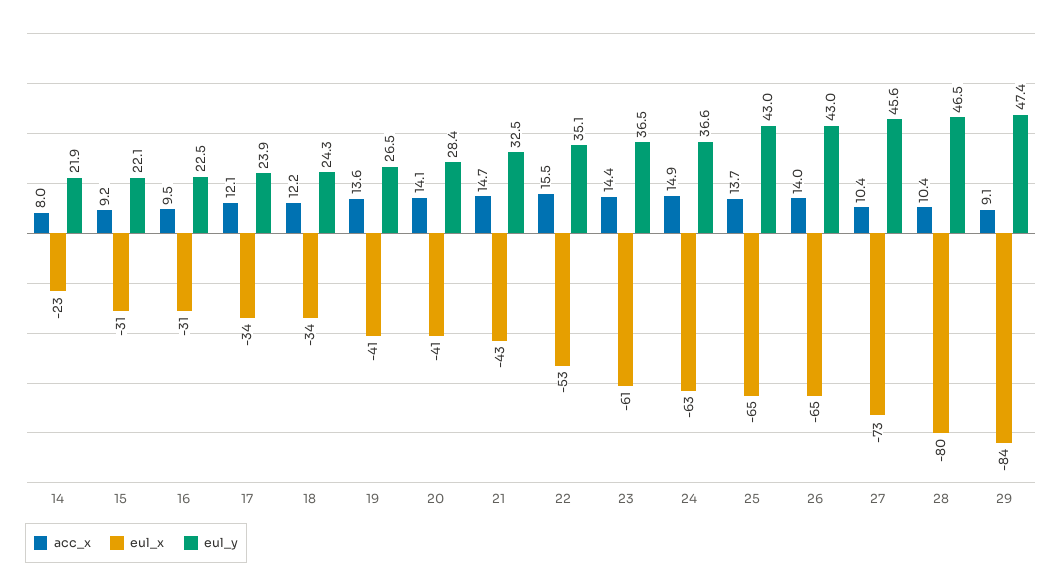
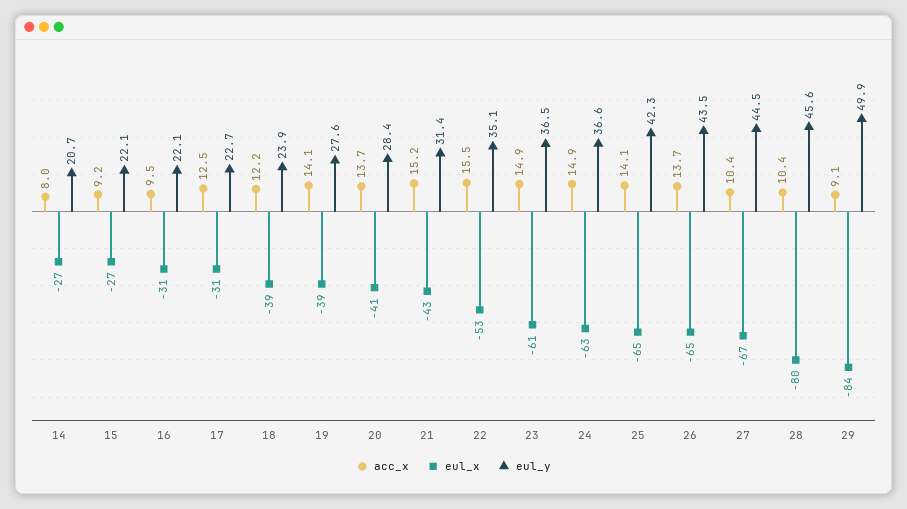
eul_x, 14: -23 -> -27
eul_y, 14: 21.9 -> 20.7
eul_x, 15: -31 -> -27
eul_y, 16: 22.5 -> 22.1
acc_x, 17: 12.1 -> 12.5
eul_x, 17: -34 -> -31
eul_y, 17: 23.9 -> 22.7
eul_x, 18: -34 -> -39
eul_y, 18: 24.3 -> 23.9
acc_x, 19: 13.6 -> 14.1
eul_x, 19: -41 -> -39
eul_y, 19: 26.5 -> 27.6
acc_x, 20: 14.1 -> 13.7
acc_x, 21: 14.7 -> 15.2
eul_y, 21: 32.5 -> 31.4
acc_x, 23: 14.4 -> 14.9
acc_x, 25: 13.7 -> 14.1
eul_y, 25: 43 -> 42.3
acc_x, 26: 14 -> 13.7
eul_y, 26: 43 -> 43.5
eul_x, 27: -73 -> -67
eul_y, 27: 45.6 -> 44.5
eul_y, 28: 46.5 -> 45.6
eul_y, 29: 47.4 -> 49.9

